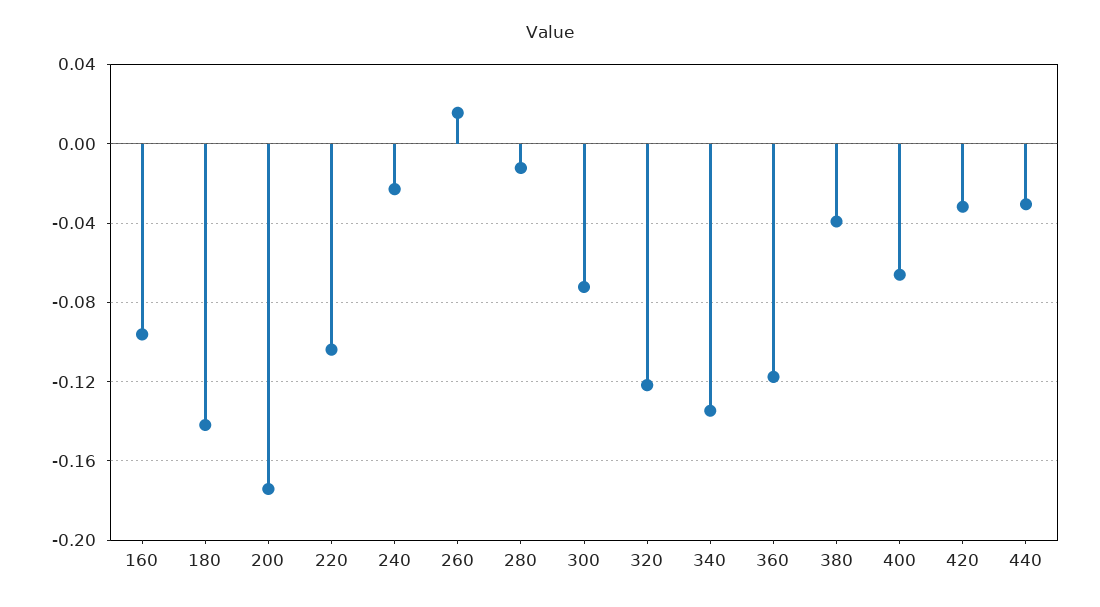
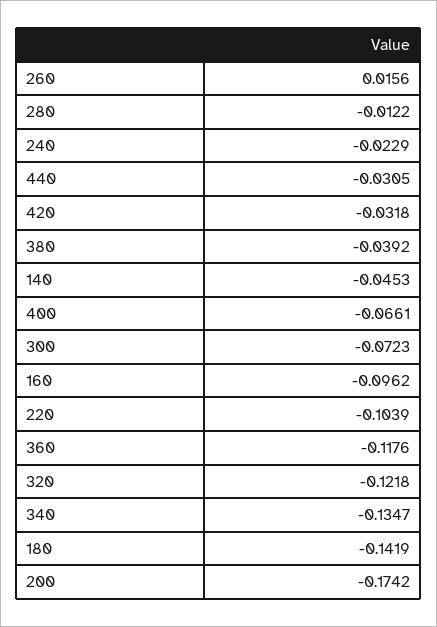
140: none -> -0.0453

